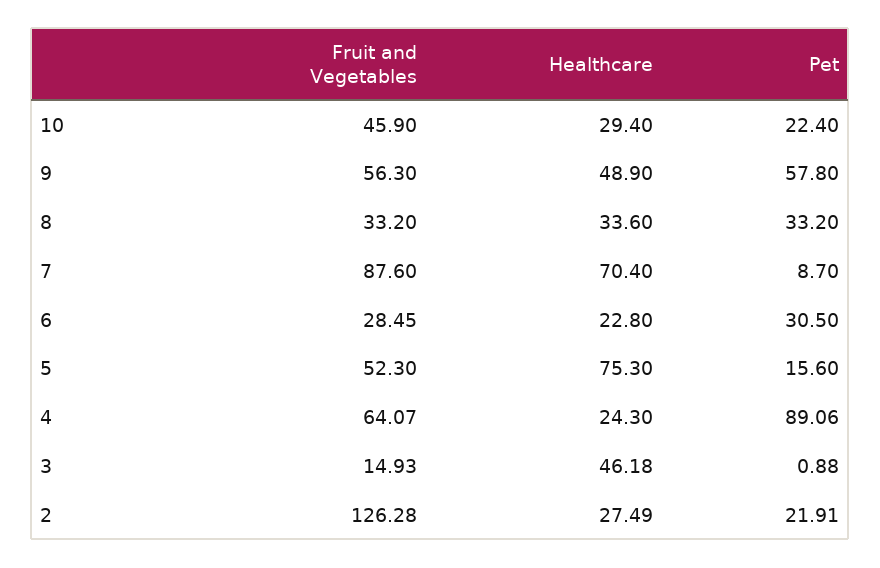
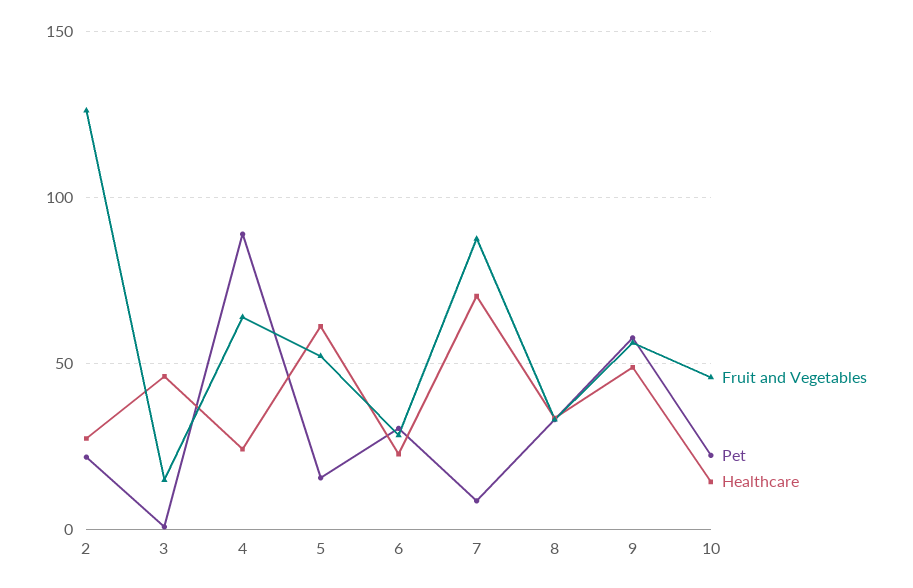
Healthcare, 10: 29.4 -> 15
Healthcare, 5: 75.3 -> 60

